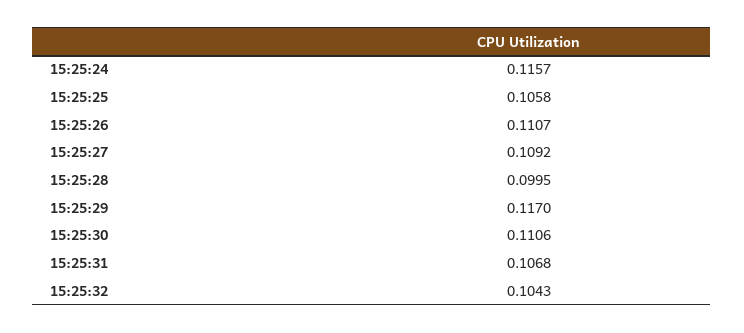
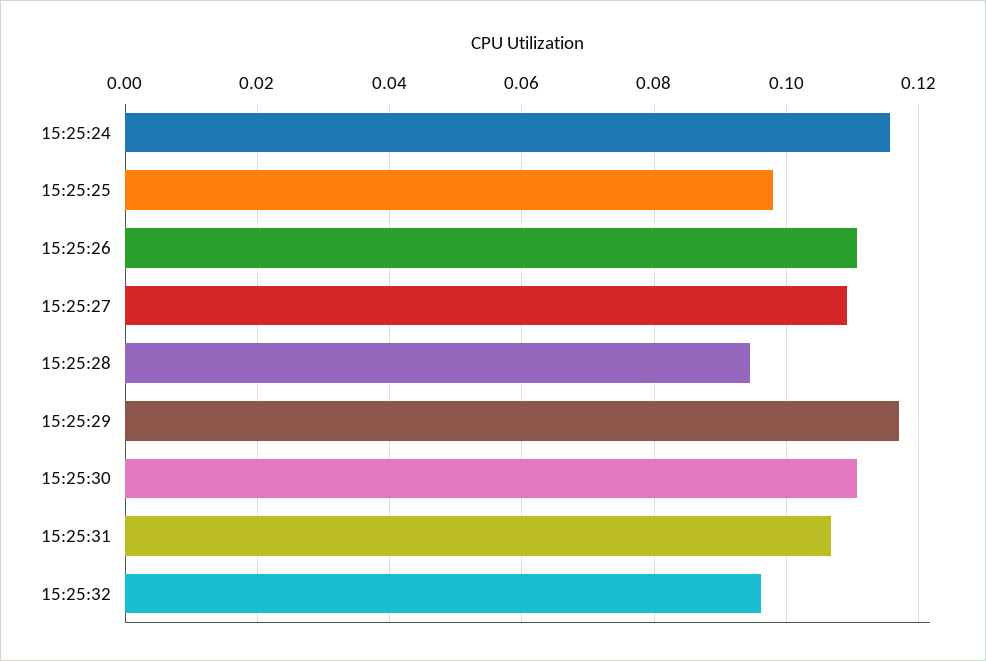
15:25:25: 0.1058 -> 0.098
15:25:28: 0.0995 -> 0.094
15:25:32: 0.1043 -> 0.096

